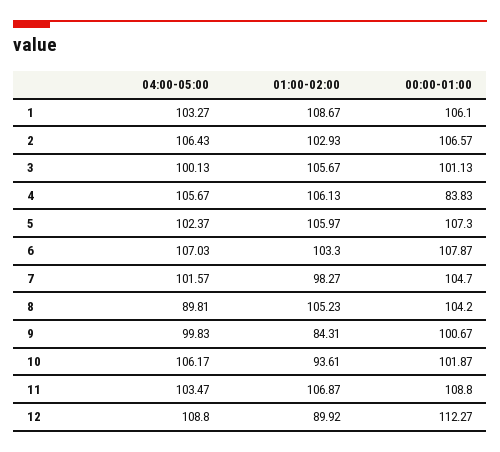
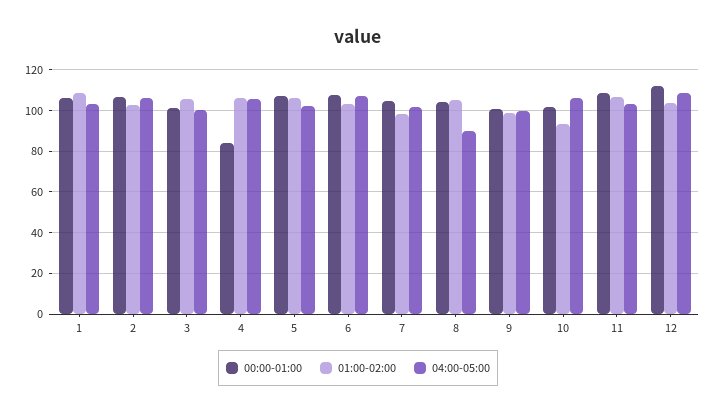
01:00-02:00, 9: 84.31 -> 100
01:00-02:00, 12: 89.92 -> 105

